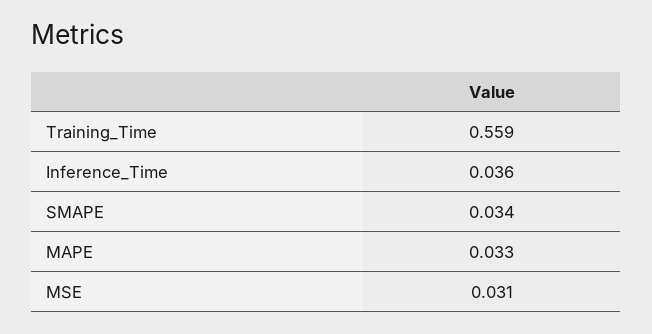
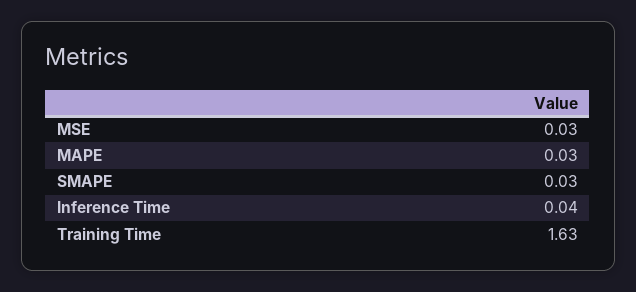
Training_Time: 0.559 -> 1.63

